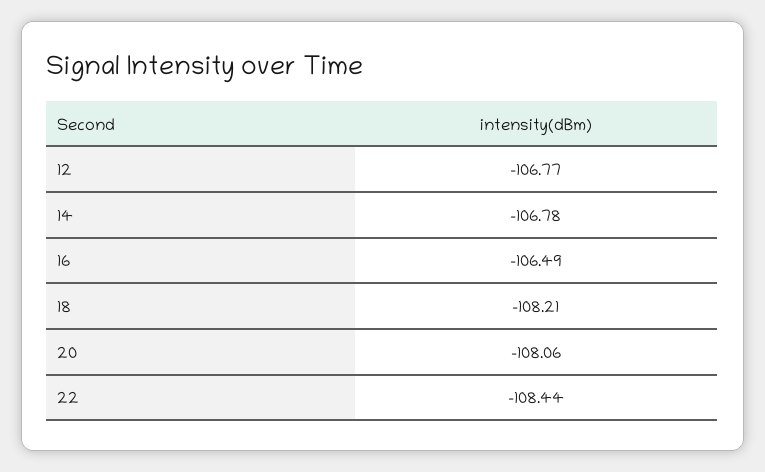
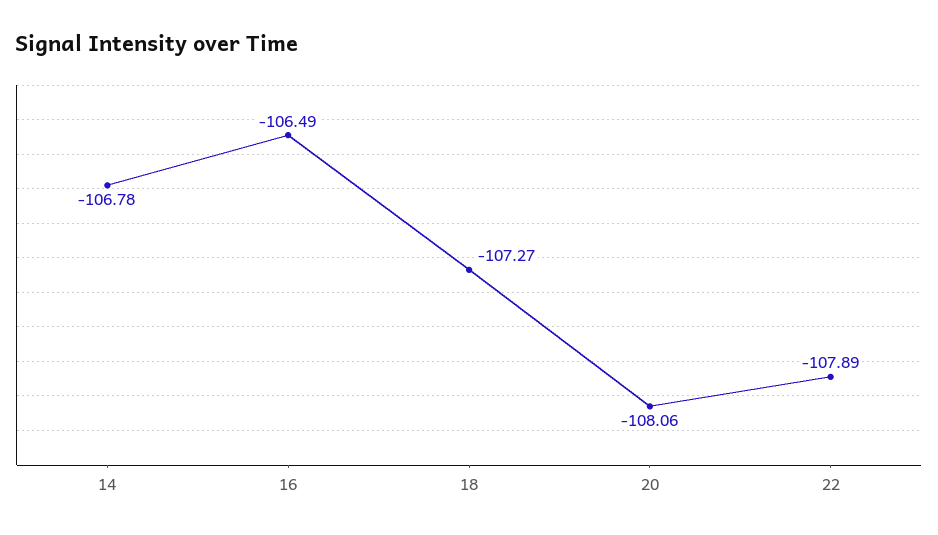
12: -106.77 -> none
18: -108.21 -> -107.27
22: -108.44 -> -107.89

